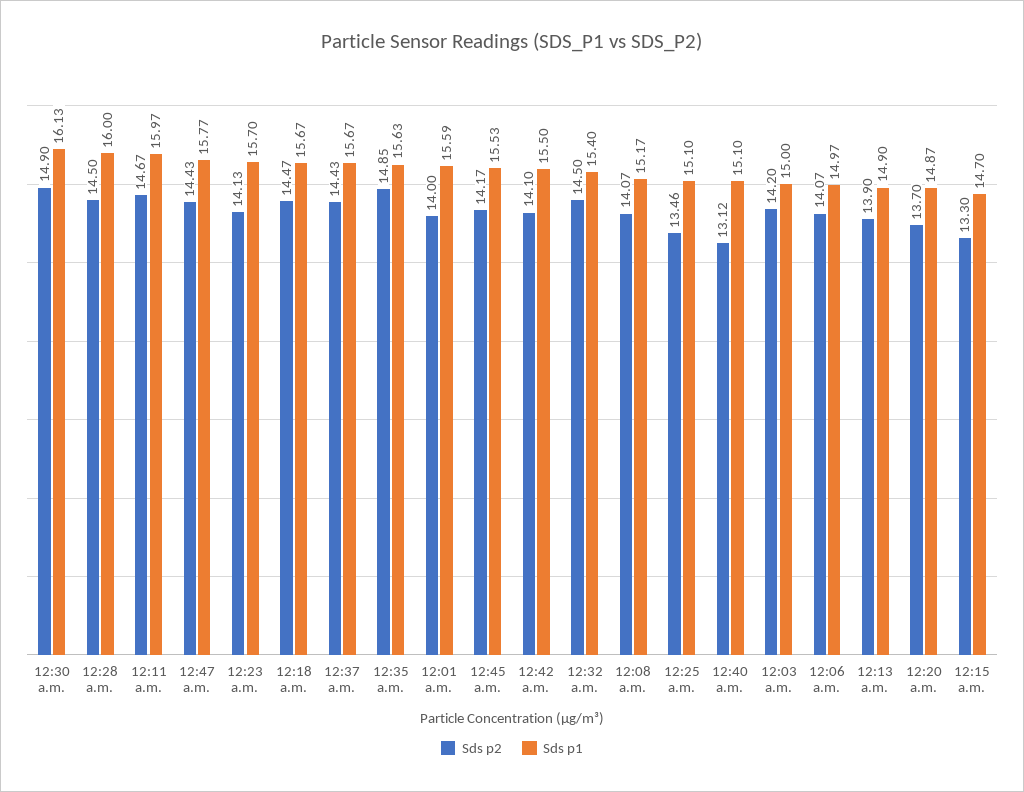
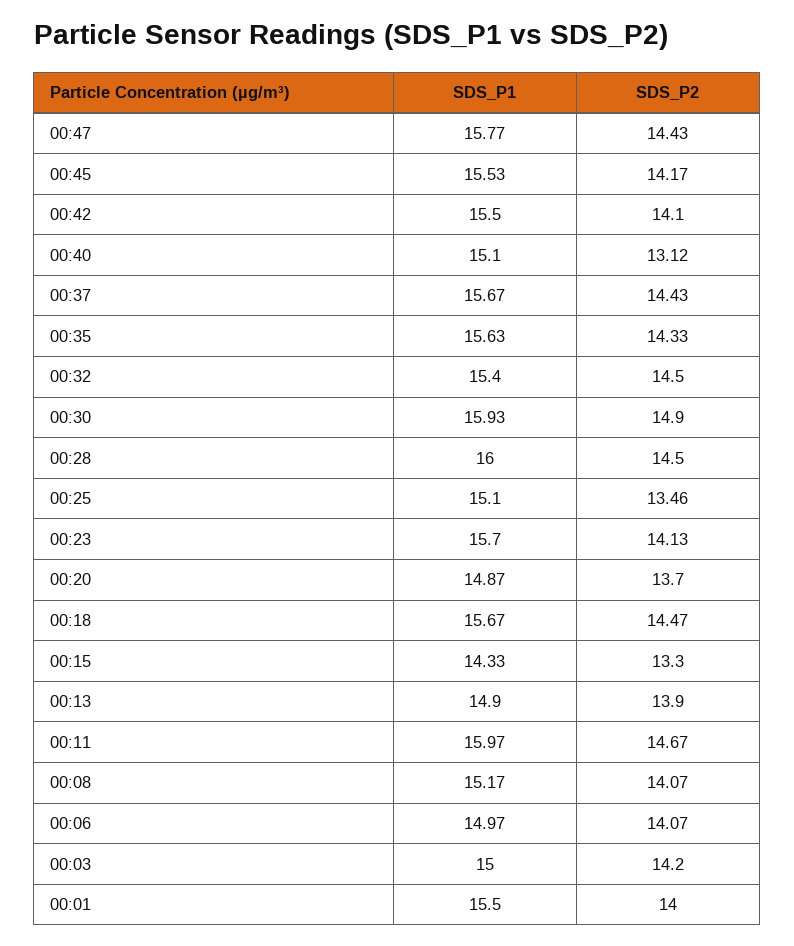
Sds p1, 12:30 a.m.: 16.13 -> 15.93
Sds p2, 12:35 a.m.: 14.85 -> 14.33
Sds p1, 12:01 a.m.: 15.59 -> 15.5
Sds p1, 12:15 a.m.: 14.7 -> 14.33

